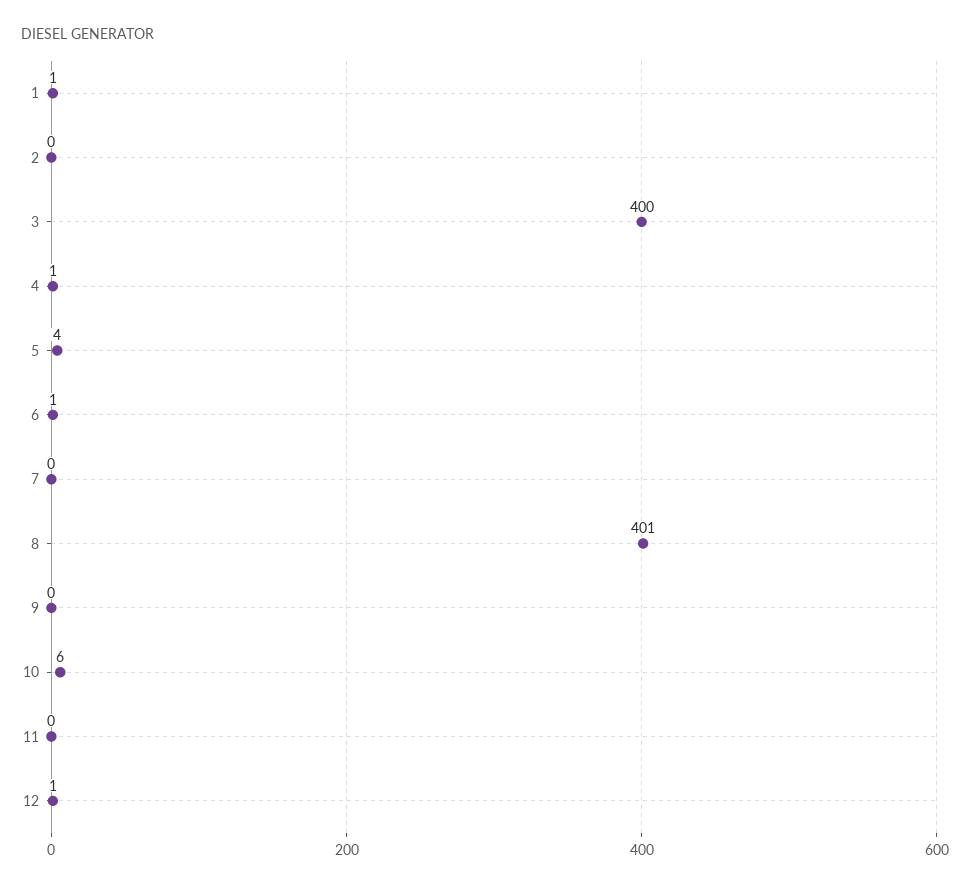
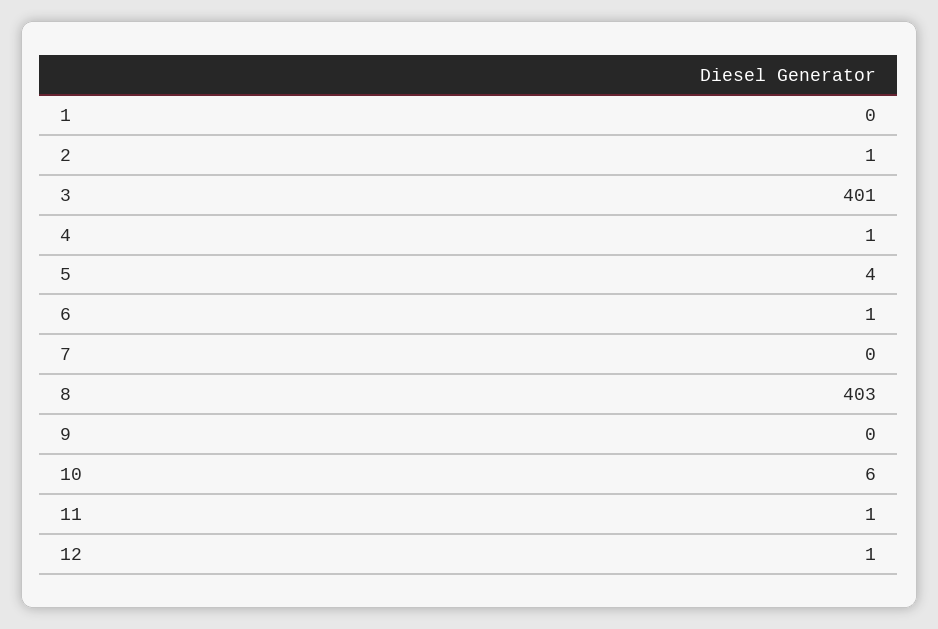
1: 1 -> 0
2: 0 -> 1
3: 400 -> 401
8: 401 -> 403
11: 0 -> 1

